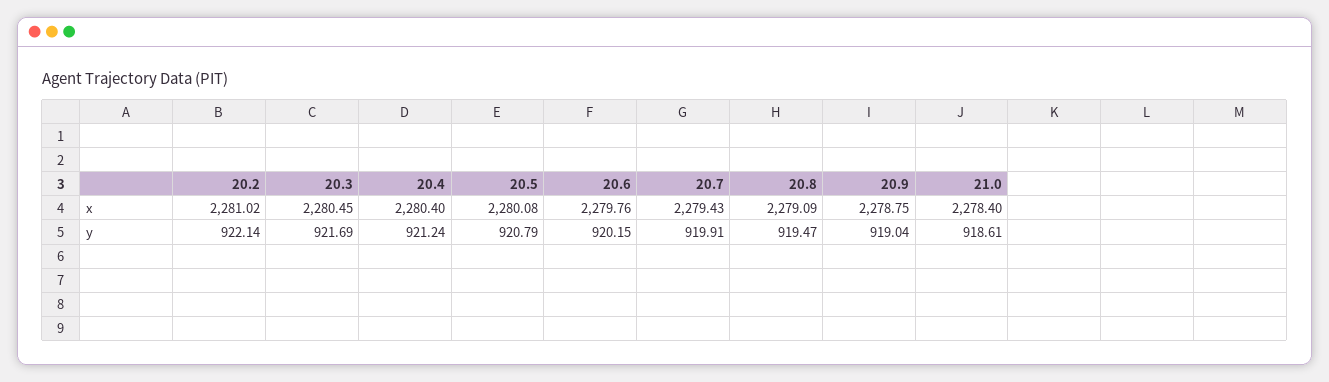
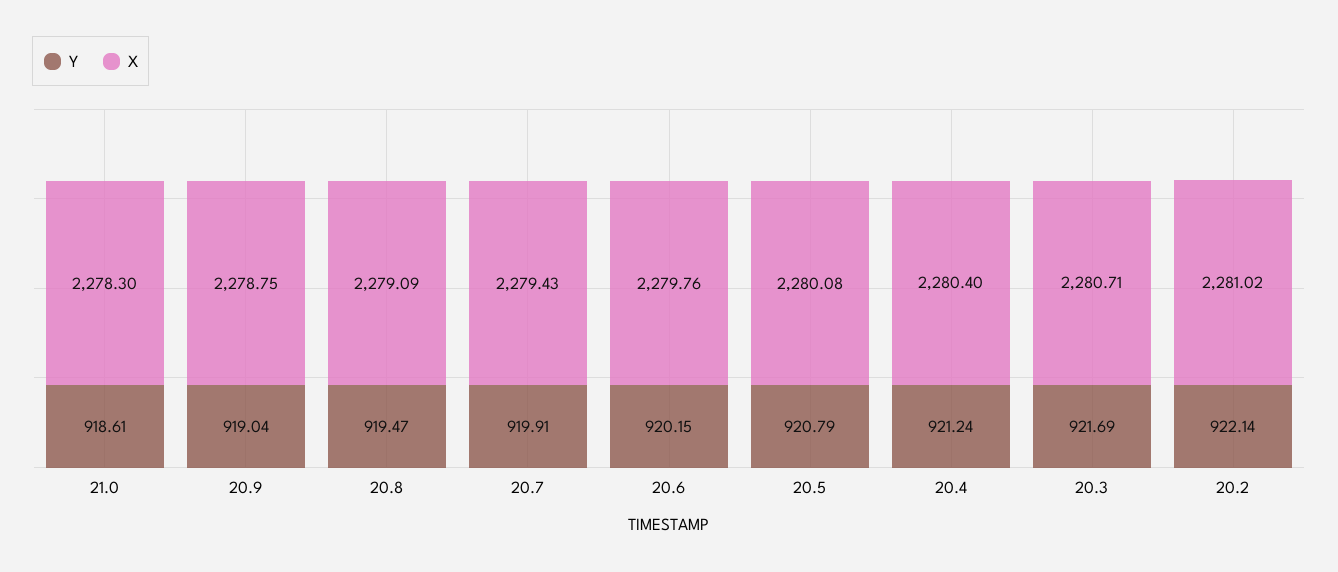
x, 20.3: 2280.45 -> 2280.71
x, 21.0: 2278.4 -> 2278.3

